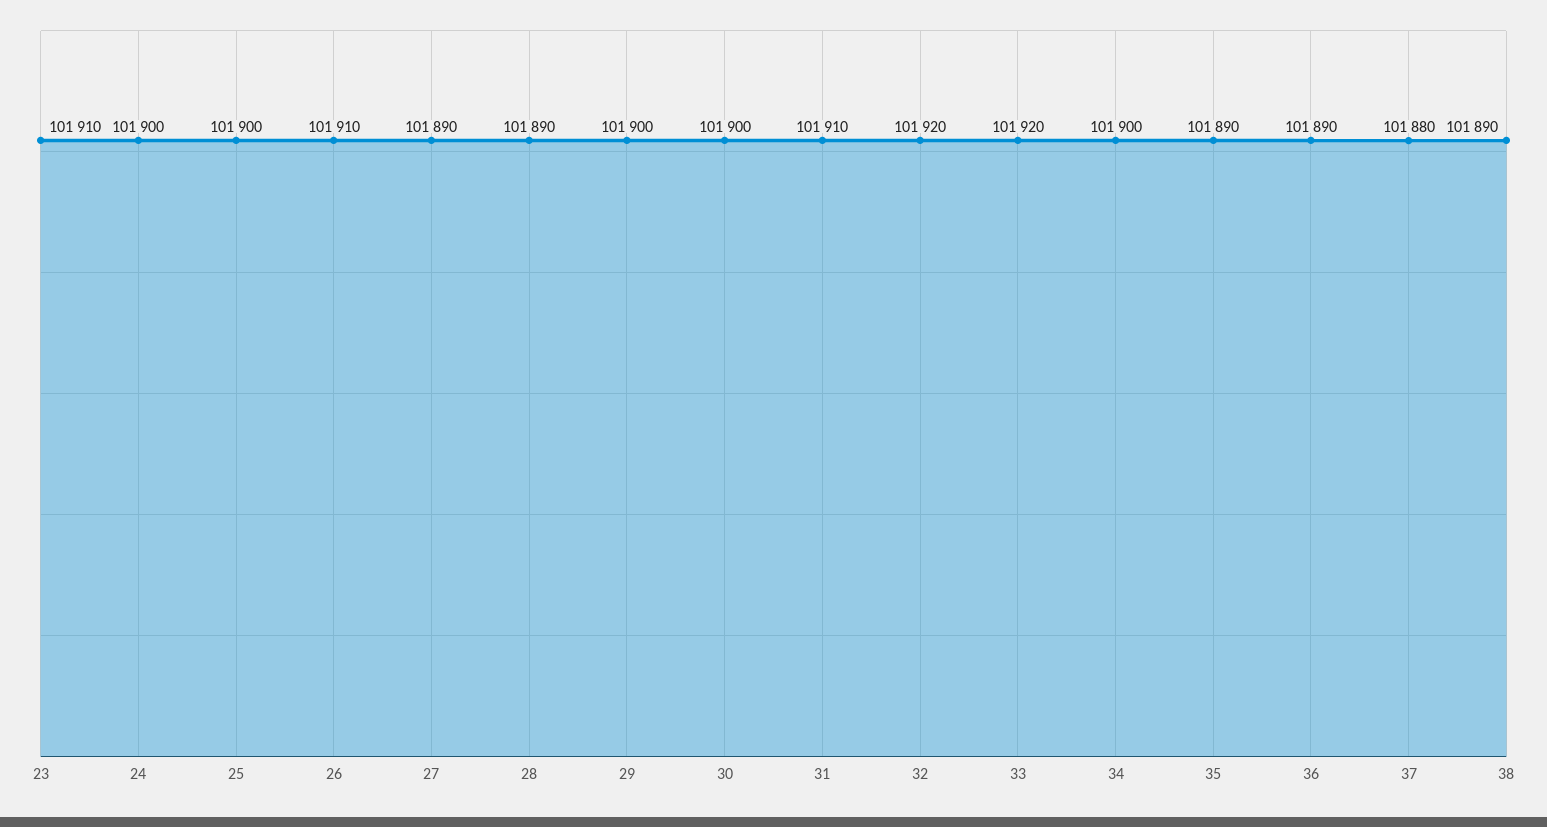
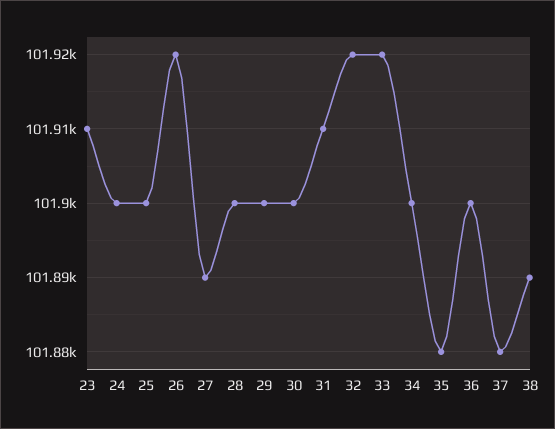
26: 101910 -> 101920
28: 101890 -> 101900
35: 101890 -> 101880
36: 101890 -> 101900

